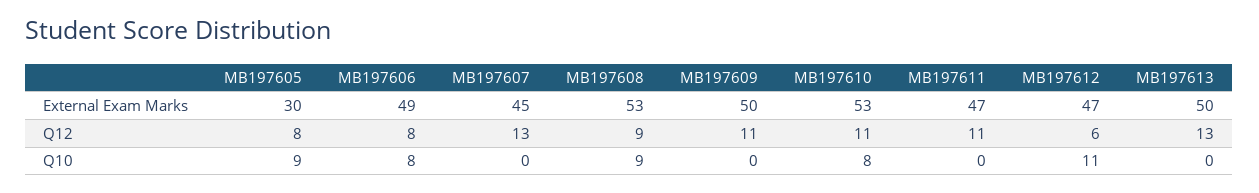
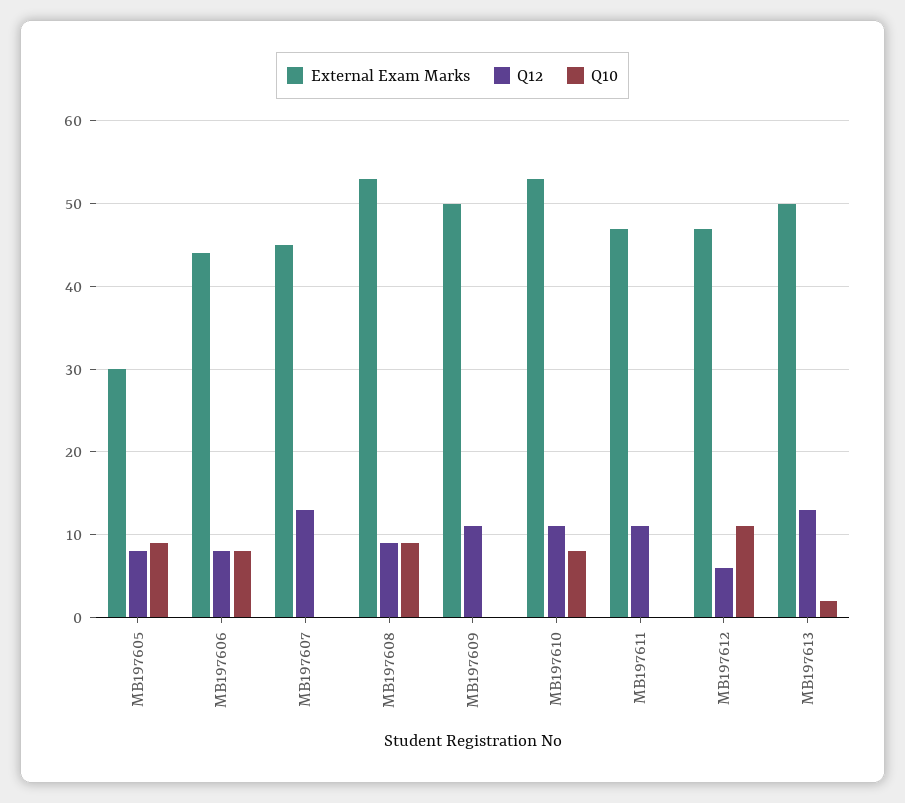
External Exam Marks, MB197606: 49 -> 44
Q10, MB197613: 0 -> 2

